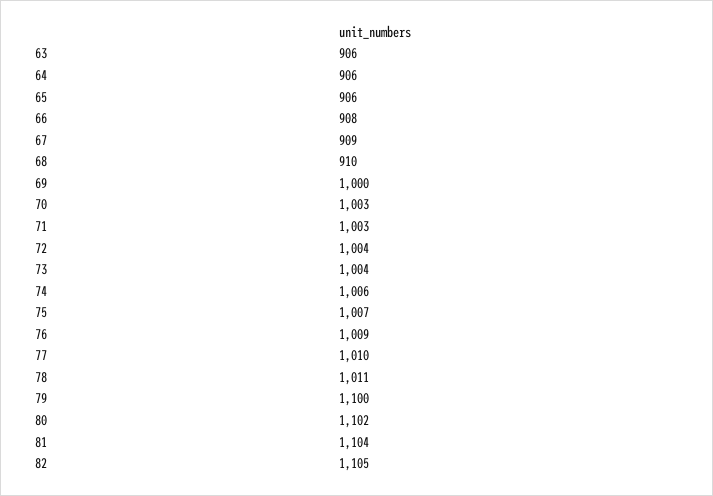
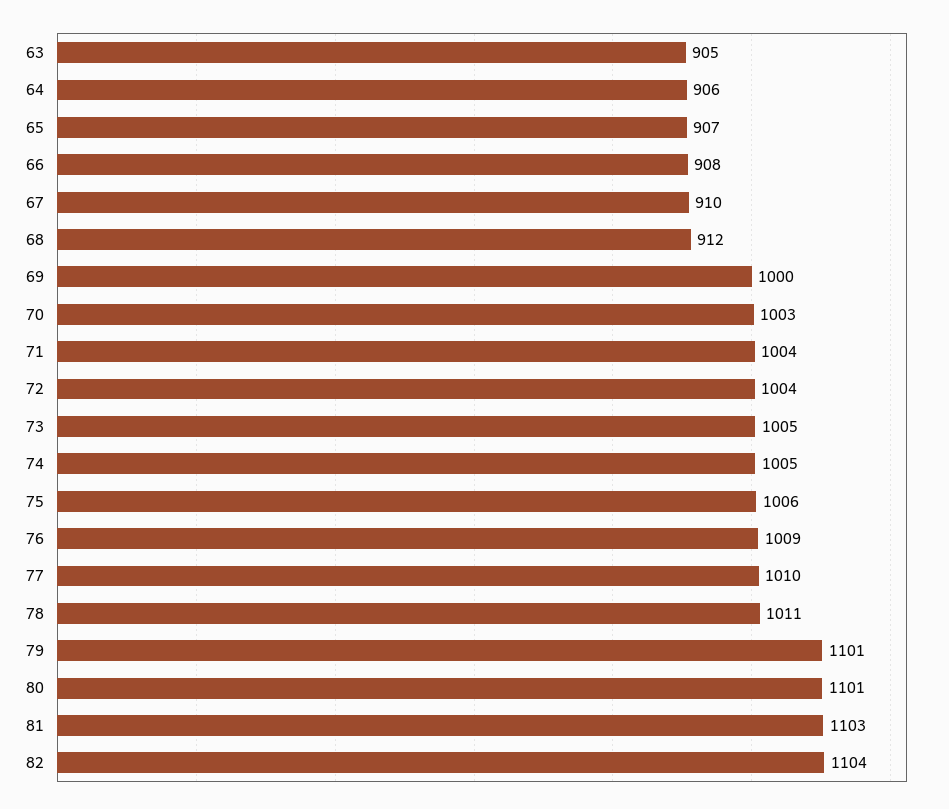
63: 906 -> 905
65: 906 -> 907
67: 909 -> 910
68: 910 -> 912
71: 1003 -> 1004
73: 1004 -> 1005
74: 1006 -> 1005
75: 1007 -> 1006
79: 1100 -> 1101
80: 1102 -> 1101
81: 1104 -> 1103
82: 1105 -> 1104

